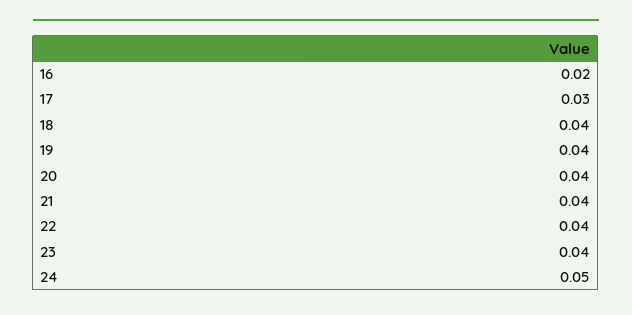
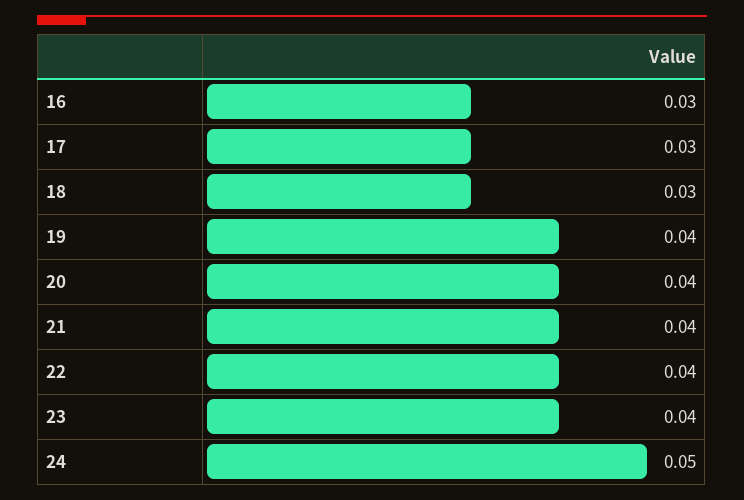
16: 0.02 -> 0.03
18: 0.04 -> 0.03

